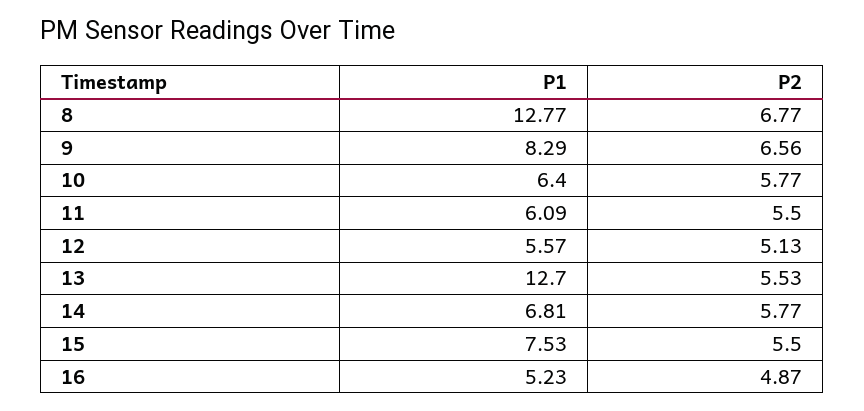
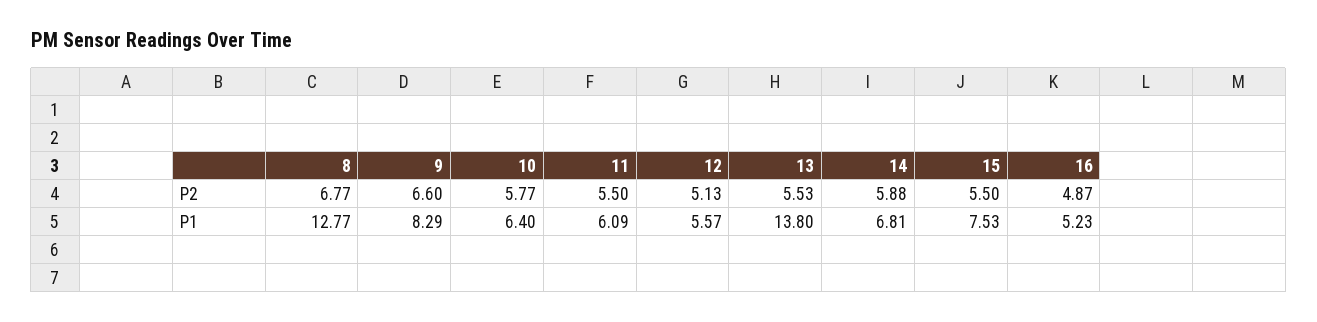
P2, 9: 6.56 -> 6.6
P1, 13: 12.7 -> 13.8
P2, 14: 5.77 -> 5.88

